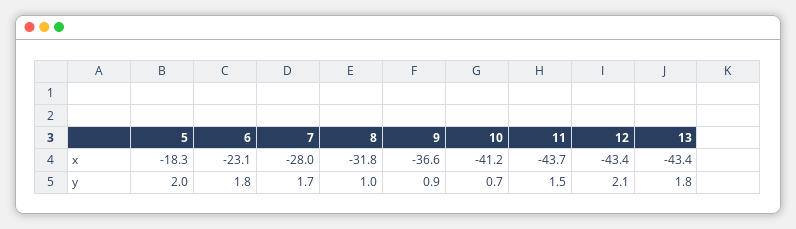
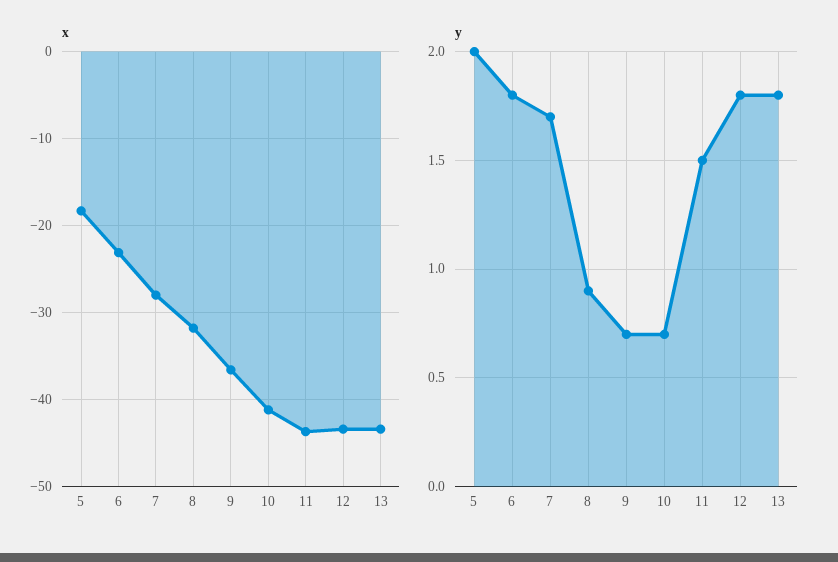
y, 8: 1 -> 0.9
y, 9: 0.9 -> 0.7
y, 12: 2.1 -> 1.8

